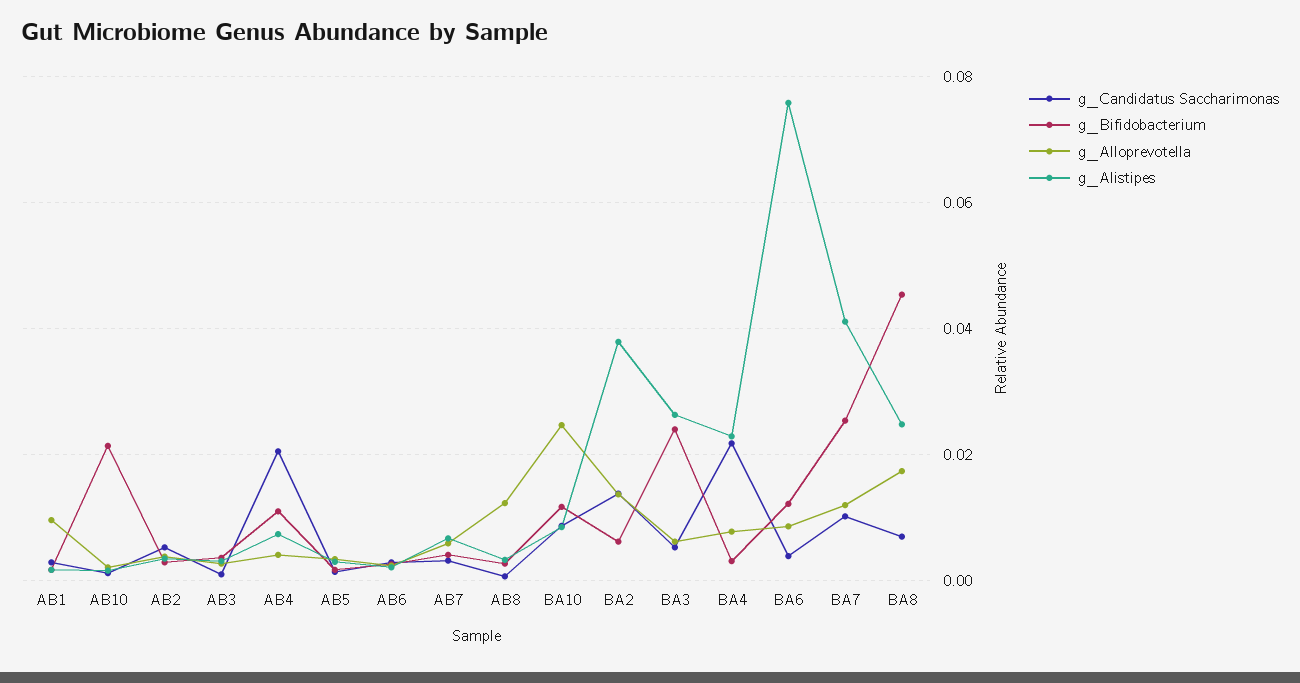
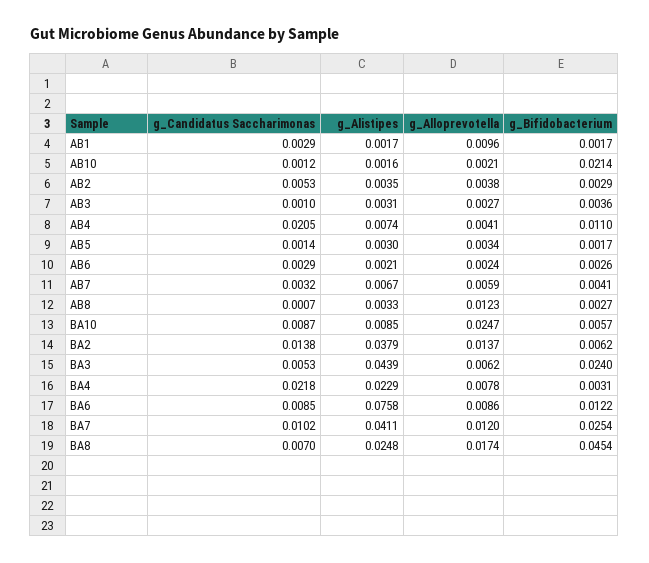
g_Bifidobacterium, BA10: 0.012 -> 0.0057
g_Alistipes, BA3: 0.026 -> 0.0439
g_Candidatus Saccharimonas, BA6: 0.004 -> 0.0085

